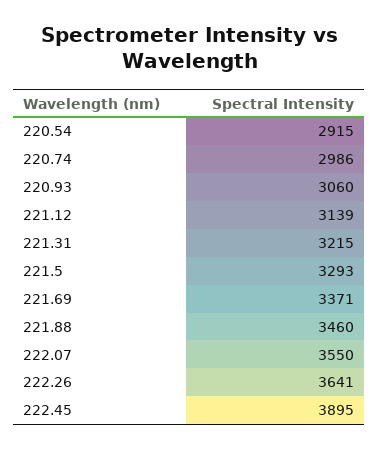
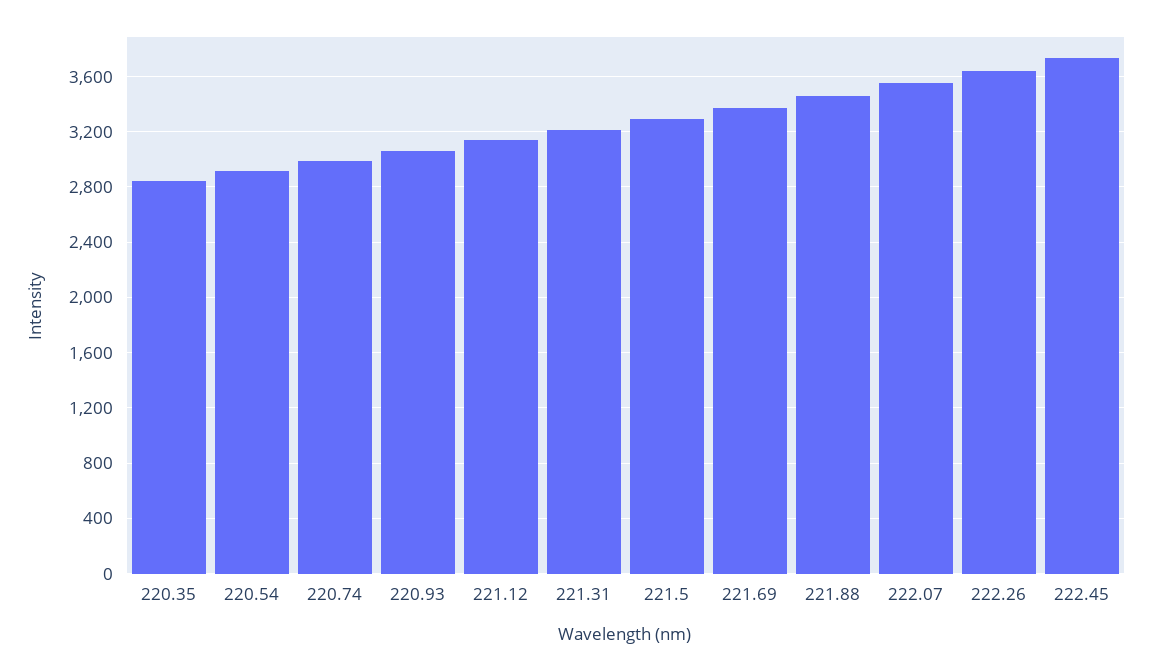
222.45: 3895 -> 3750
220.35: none -> 2850

